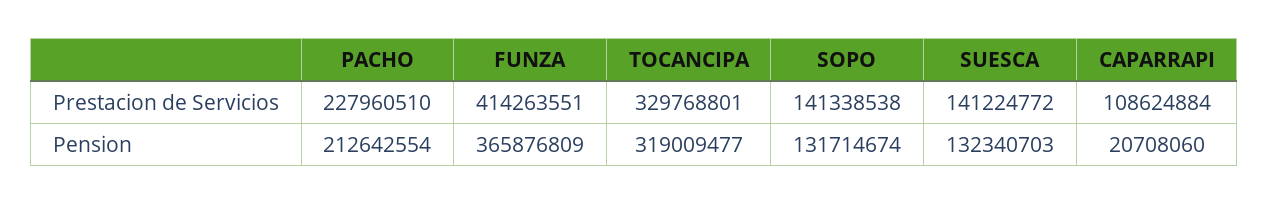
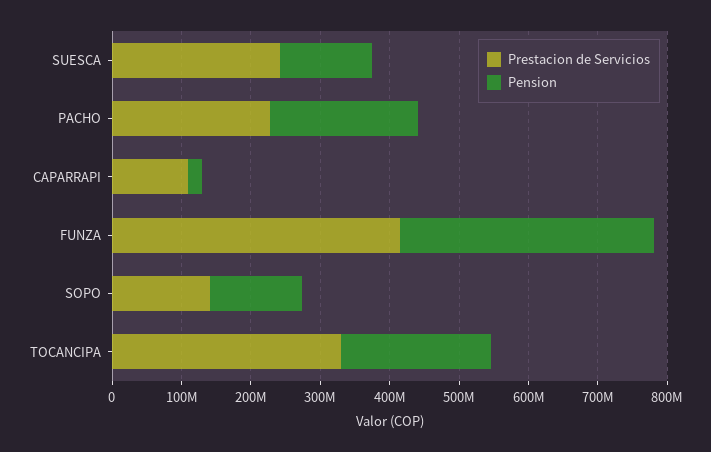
Prestacion de Servicios, SUESCA: 141224772 -> 240000000
Pension, TOCANCIPA: 319009477 -> 220000000

